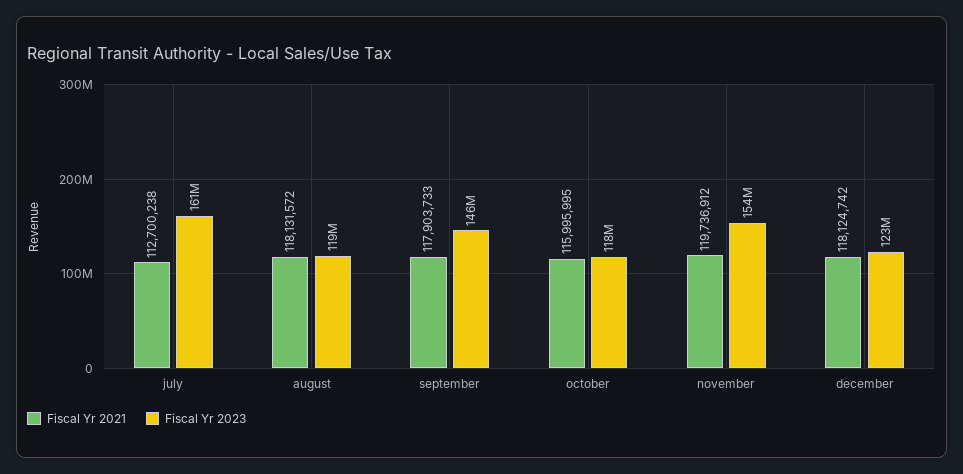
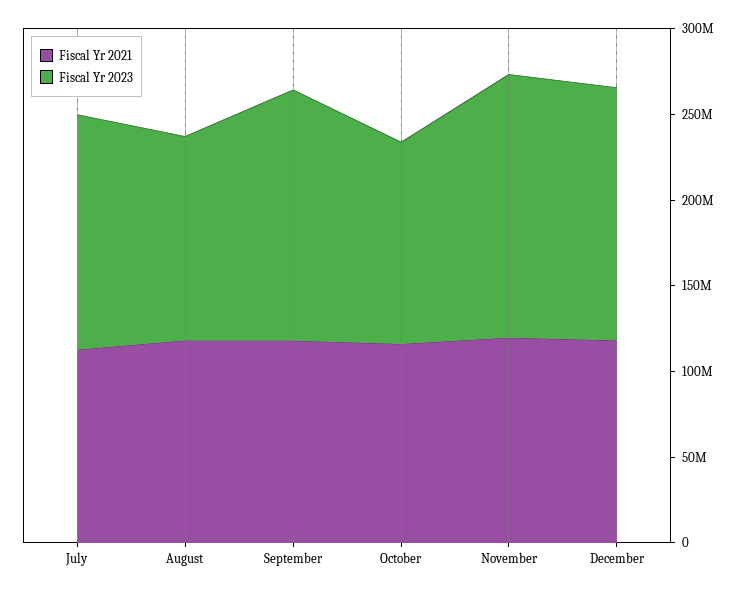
Fiscal Yr 2023, july: 161000000 -> 140000000
Fiscal Yr 2023, december: 123000000 -> 150000000

